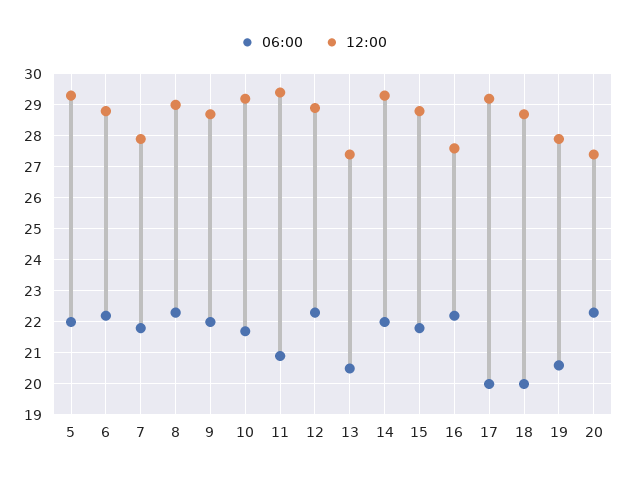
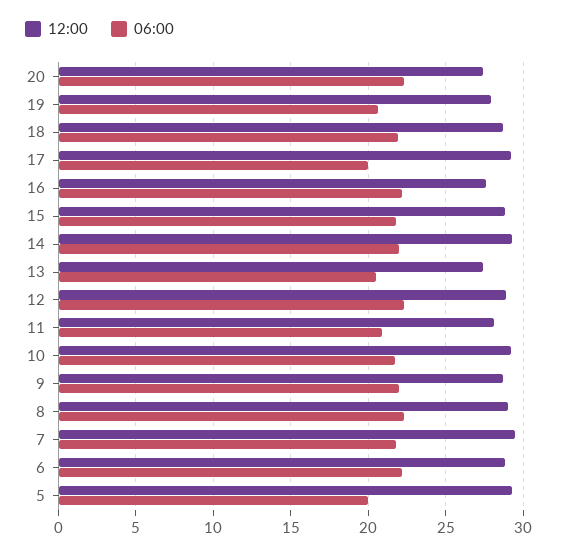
06:00, 5: 22 -> 20
12:00, 7: 28 -> 29.5
12:00, 11: 29.5 -> 28
06:00, 18: 20 -> 22

